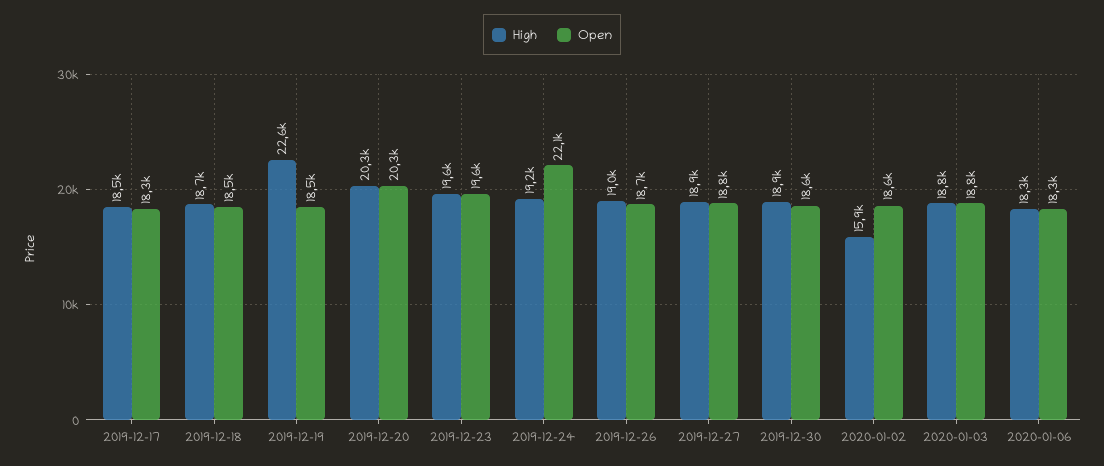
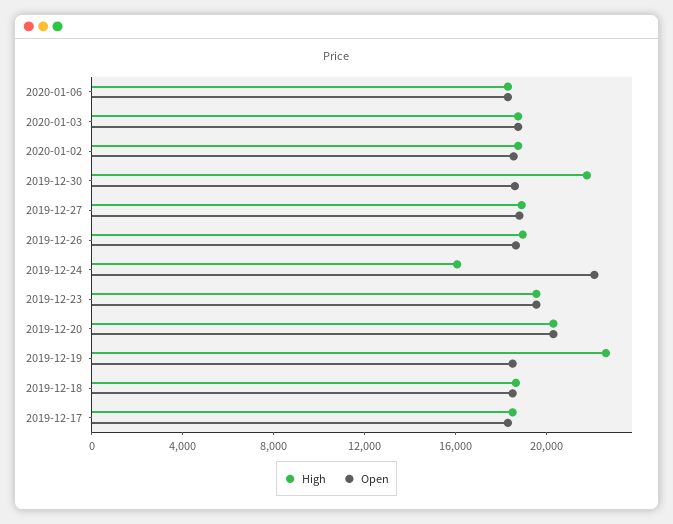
High, 2019-12-24: 19200 -> 16000
High, 2019-12-30: 18900 -> 22000
High, 2020-01-02: 15900 -> 19000

